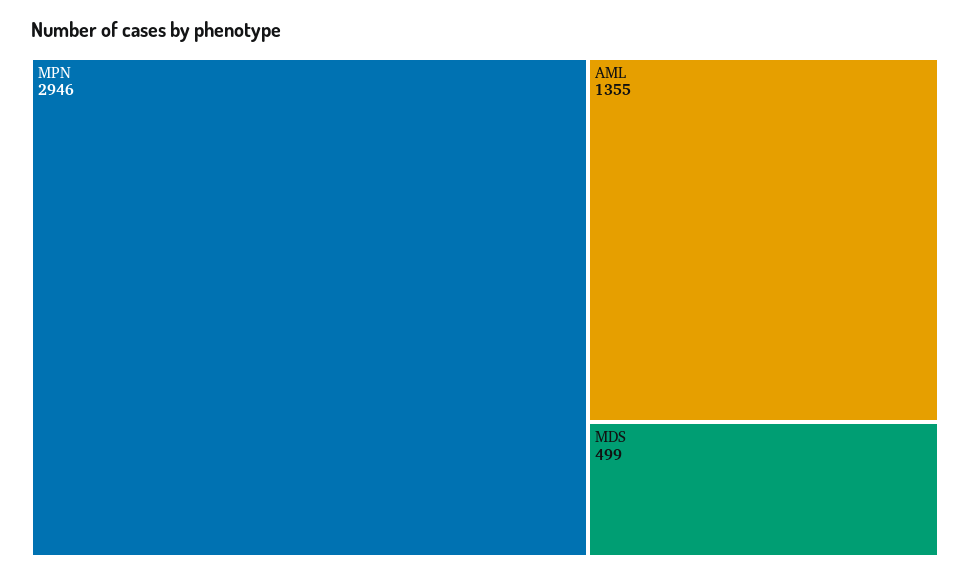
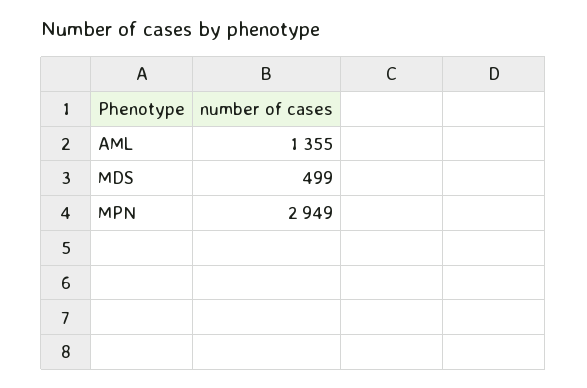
MPN: 2946 -> 2949

